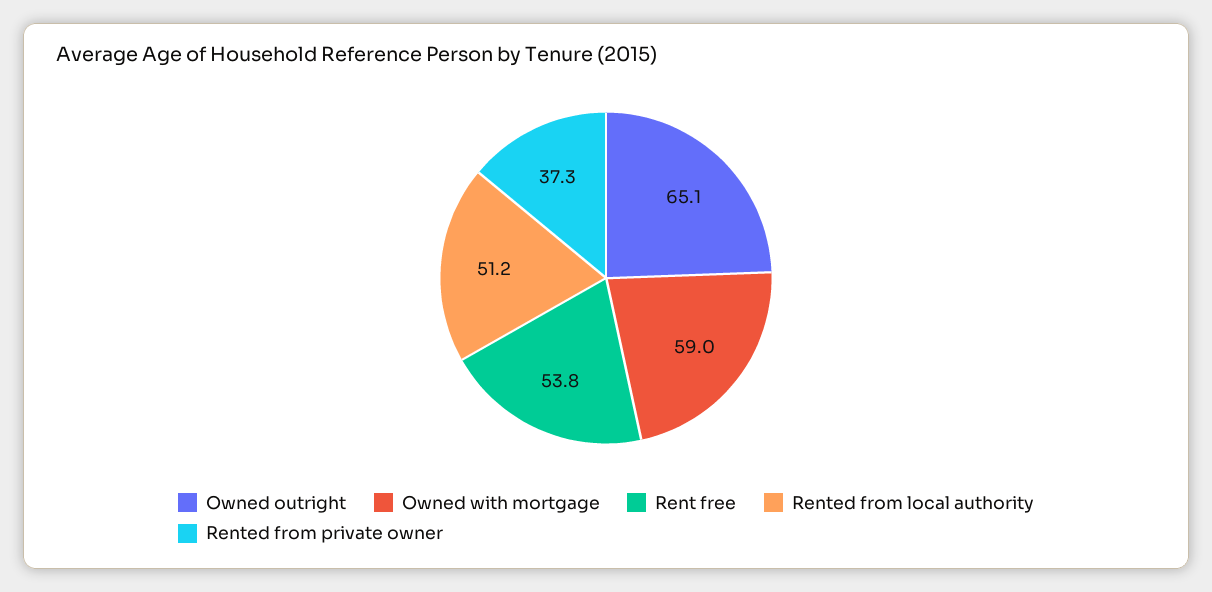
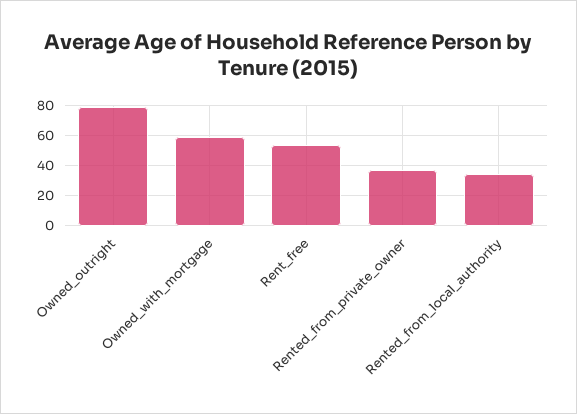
Owned outright: 65.1 -> 80
Rented from local authority: 51.2 -> 35

